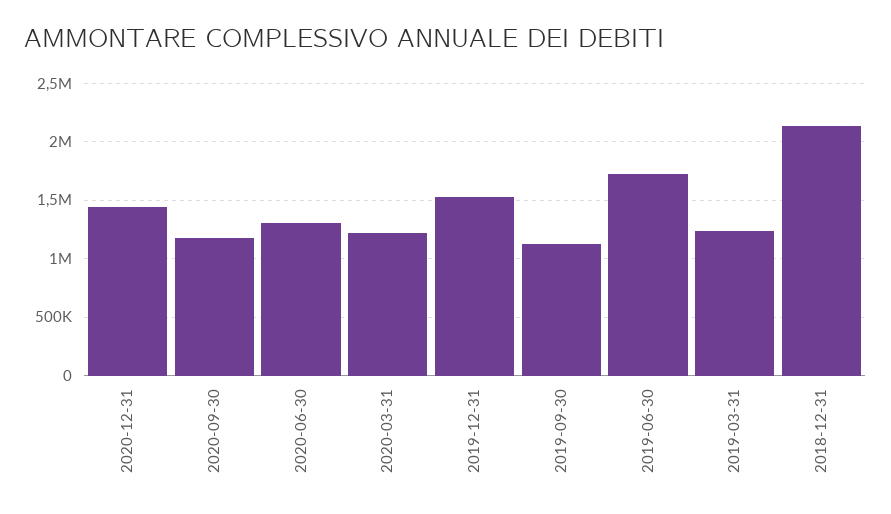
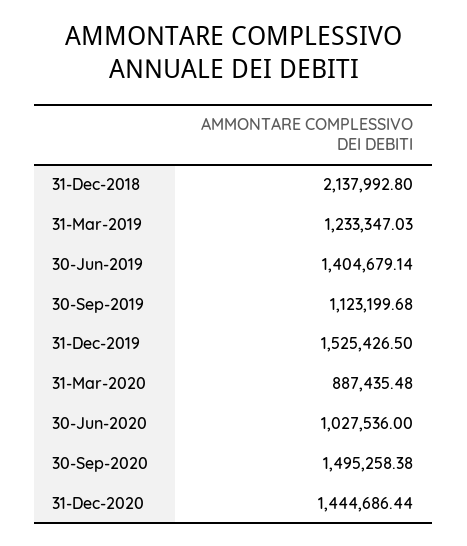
2020-09-30: 1200000 -> 1495258.38
2020-06-30: 1300000 -> 1027536
2020-03-31: 1200000 -> 887435.48
2019-06-30: 1700000 -> 1404679.14

